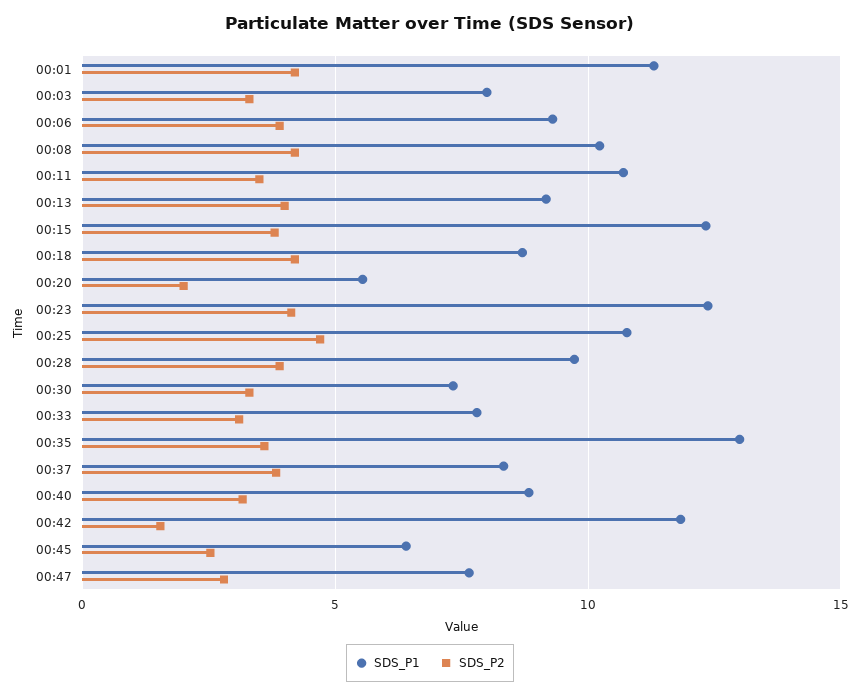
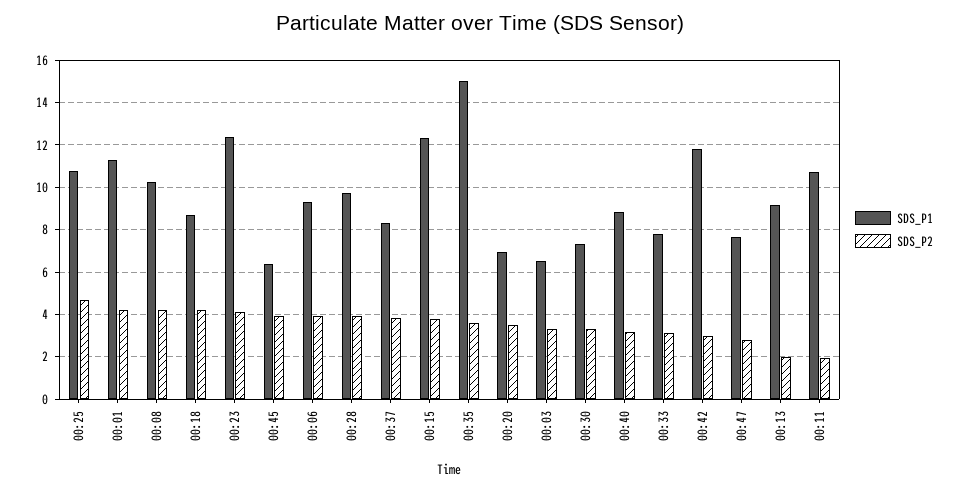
SDS_P1, 00:03: 8 -> 6.5
SDS_P2, 00:11: 3.5 -> 2
SDS_P2, 00:13: 4 -> 2
SDS_P1, 00:20: 5.5 -> 7
SDS_P2, 00:20: 2 -> 3.5
SDS_P1, 00:35: 13 -> 15
SDS_P2, 00:42: 1.5 -> 3
SDS_P2, 00:45: 2.5 -> 4

